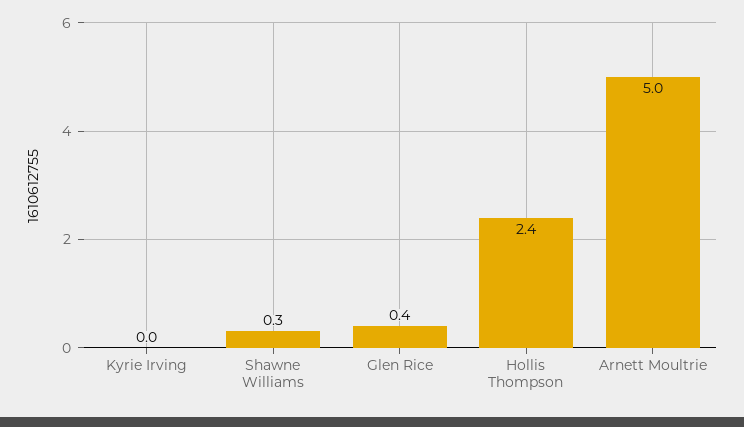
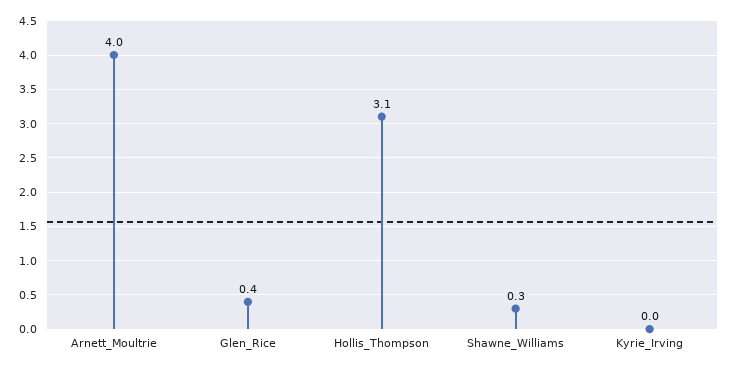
Hollis Thompson: 2.4 -> 3.1
Arnett Moultrie: 5 -> 4

